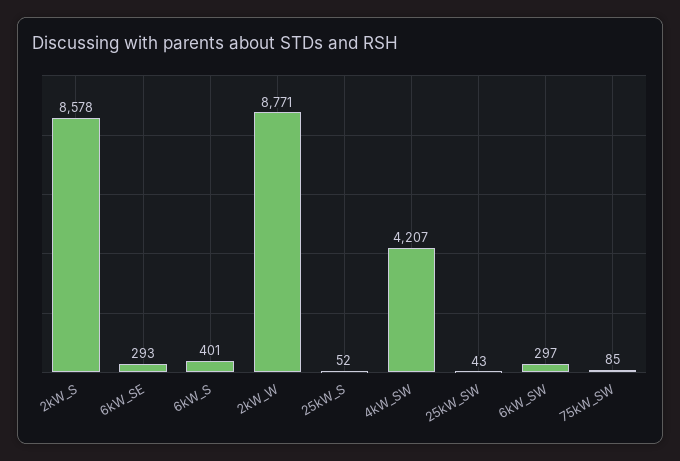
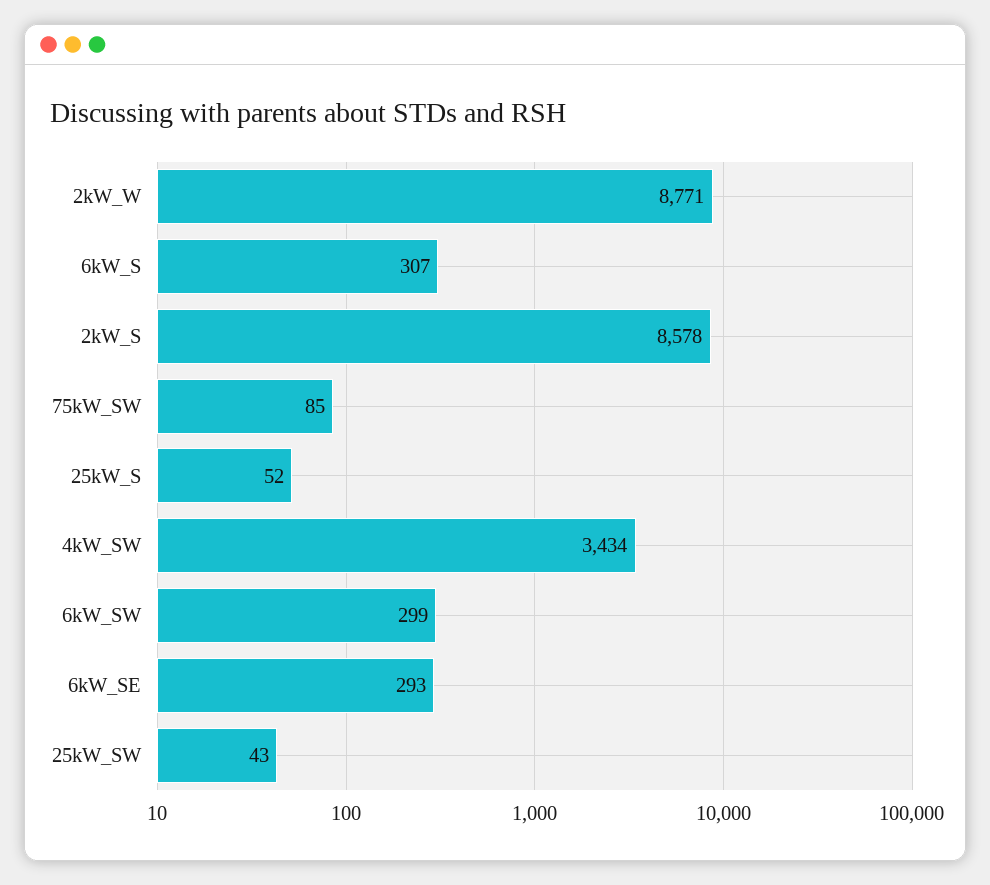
6kW_S: 401 -> 307
4kW_SW: 4207 -> 3434
6kW_SW: 297 -> 299

